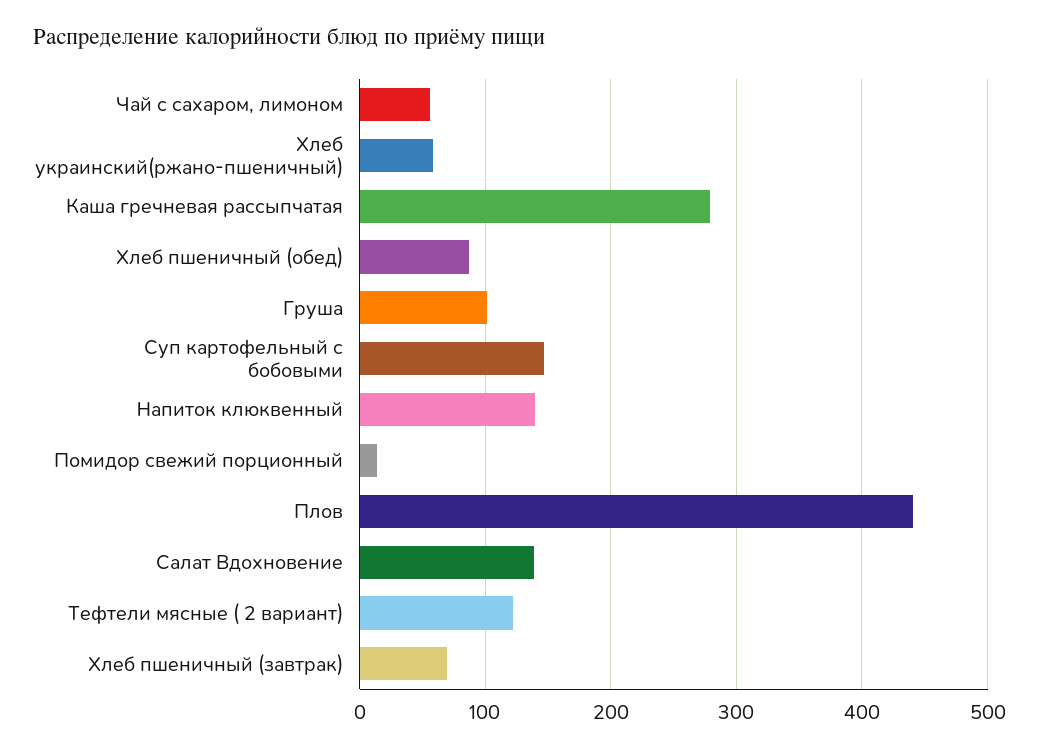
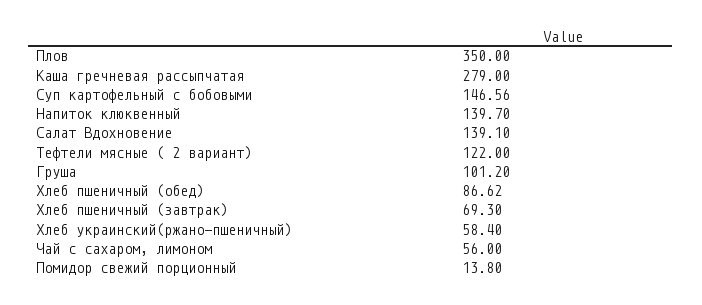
Плов: 440 -> 350

